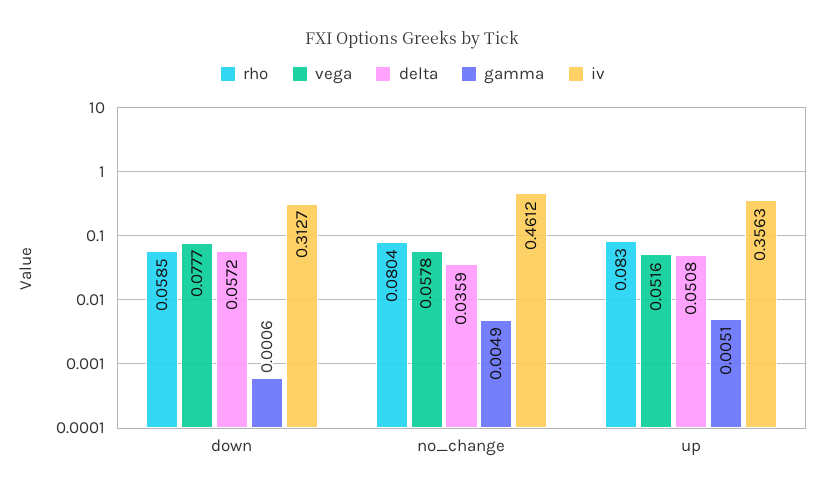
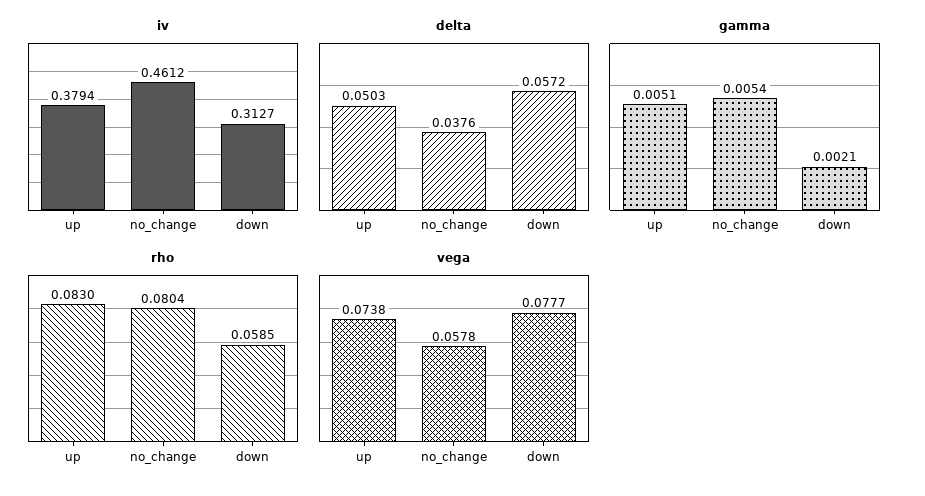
gamma, down: 0.0006 -> 0.0021
delta, no_change: 0.0359 -> 0.0376
gamma, no_change: 0.0049 -> 0.0054
vega, up: 0.0516 -> 0.0738
delta, up: 0.0508 -> 0.0503
iv, up: 0.3563 -> 0.3794

